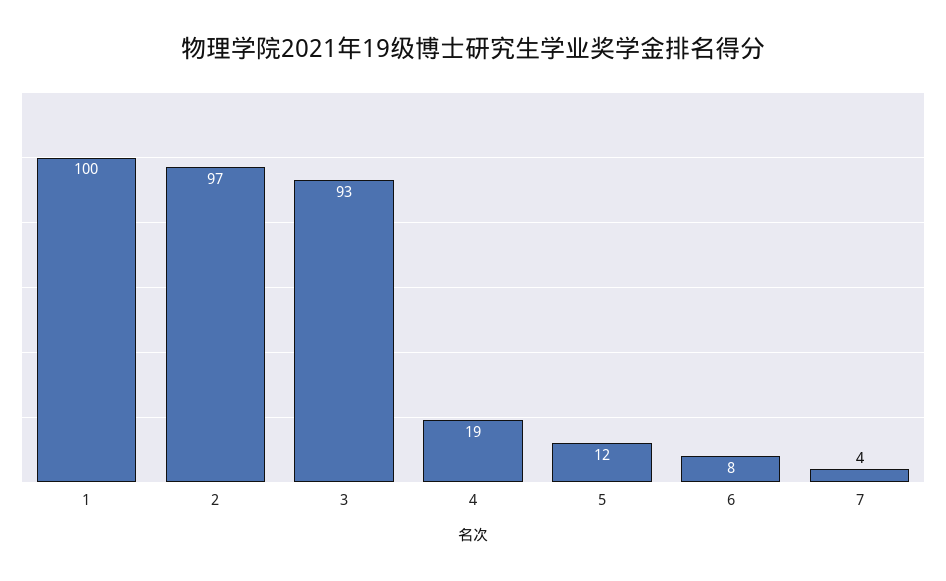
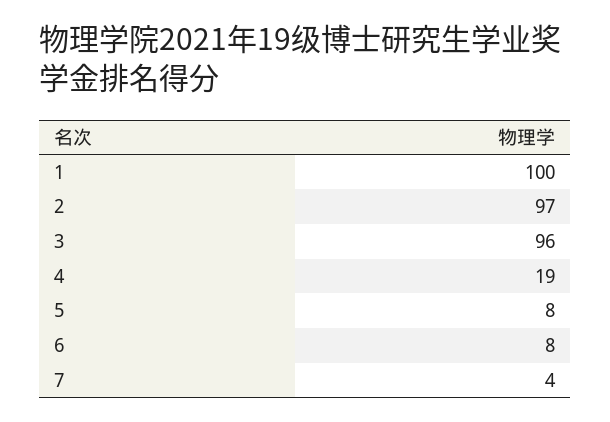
3: 93 -> 96
5: 12 -> 8

